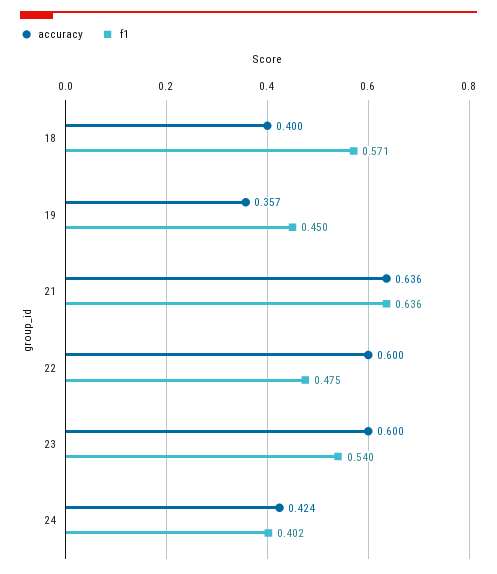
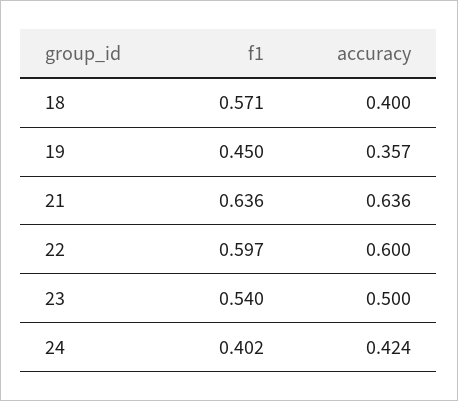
f1, 22: 0.475 -> 0.597
accuracy, 23: 0.6 -> 0.5

